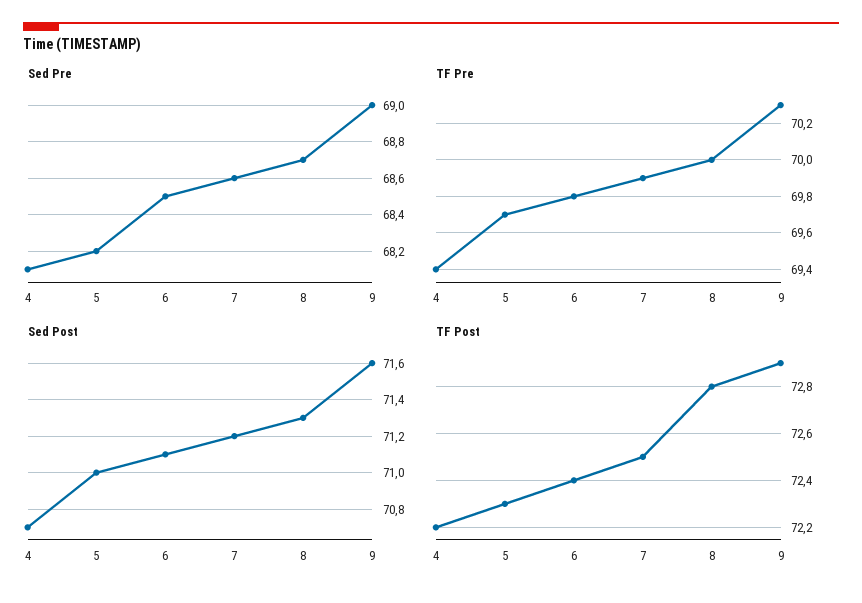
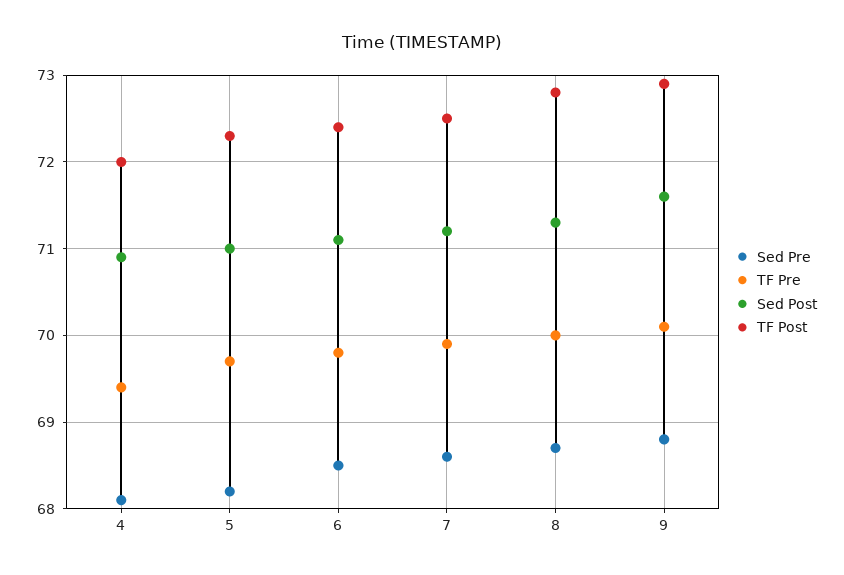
Sed Pre, 9: 69 -> 68.8
TF Pre, 9: 70.3 -> 70.1
Sed Post, 4: 70.7 -> 70.9
TF Post, 4: 72.2 -> 72

